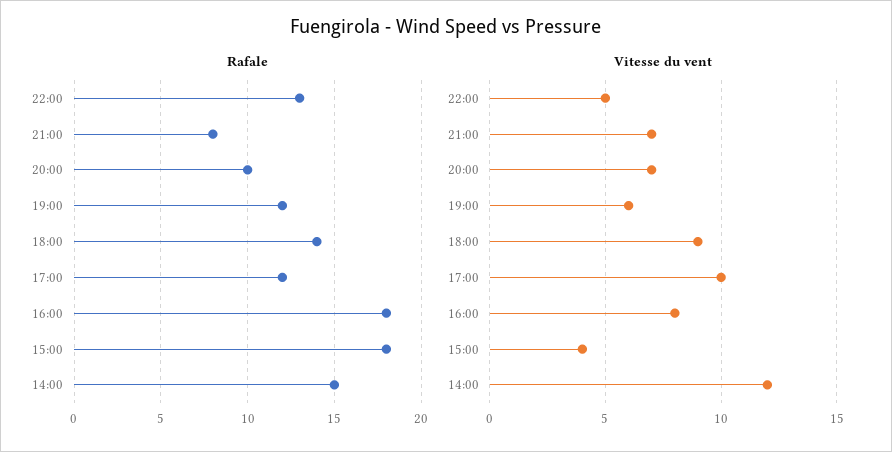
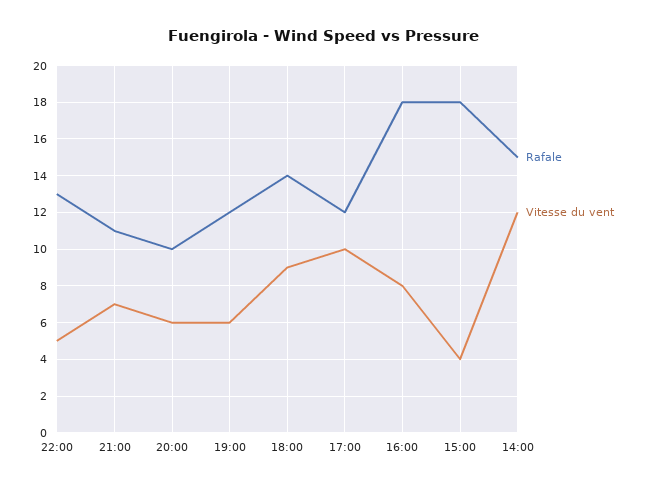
Rafale, 21:00: 8 -> 11
Vitesse du vent, 20:00: 7 -> 6

